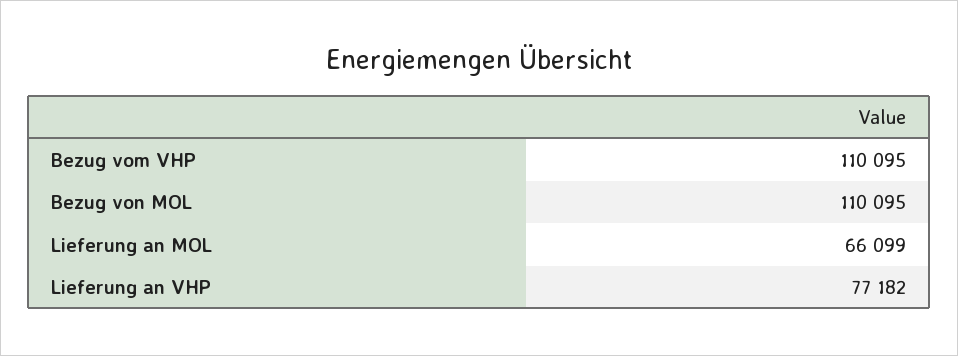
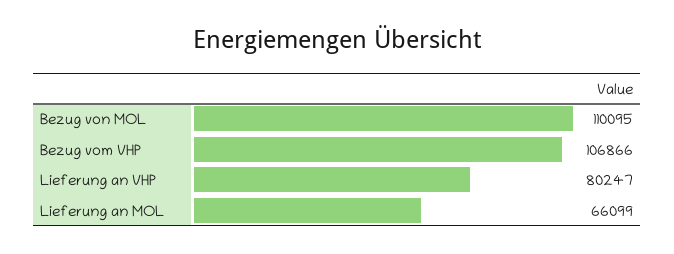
Bezug vom VHP: 110095 -> 106866
Lieferung an VHP: 77182 -> 80247

